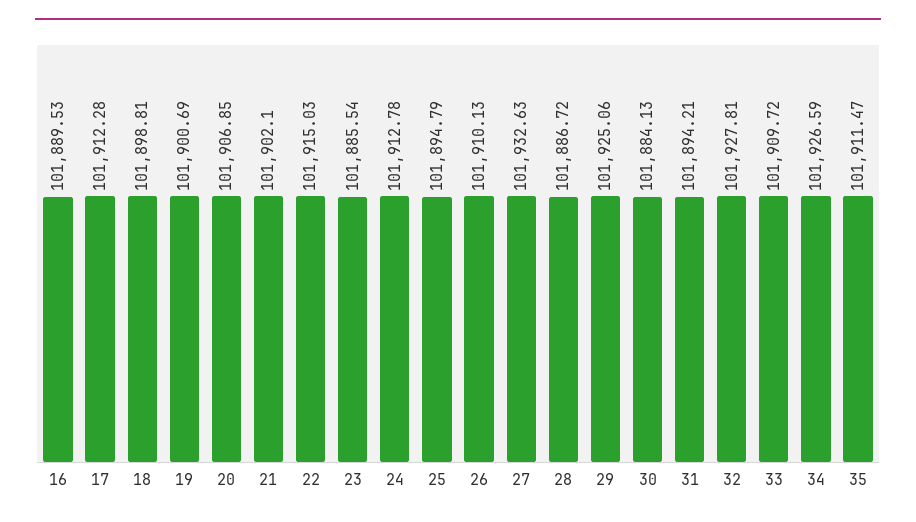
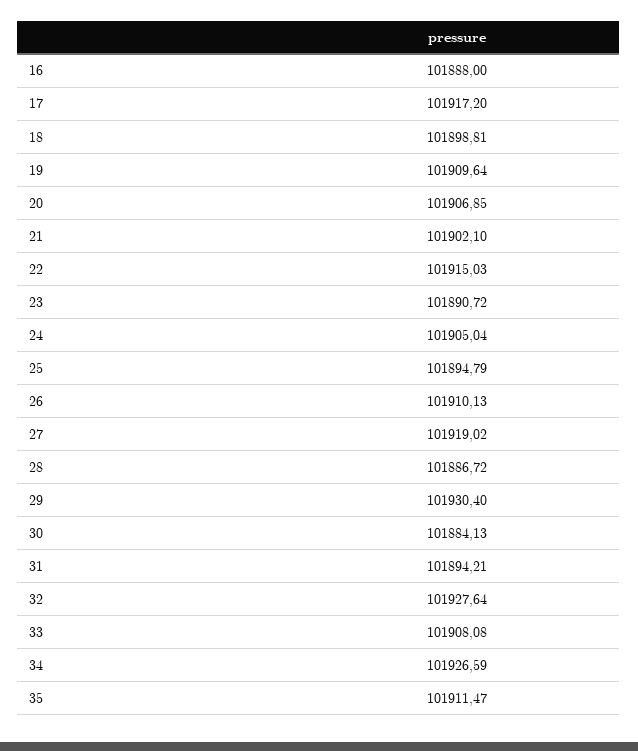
16: 101889.53 -> 101888
17: 101912.28 -> 101917.2
19: 101900.69 -> 101909.64
23: 101885.54 -> 101890.72
24: 101912.78 -> 101905.04
27: 101932.63 -> 101919.02
29: 101925.06 -> 101930.4
32: 101927.81 -> 101927.64
33: 101909.72 -> 101908.08

